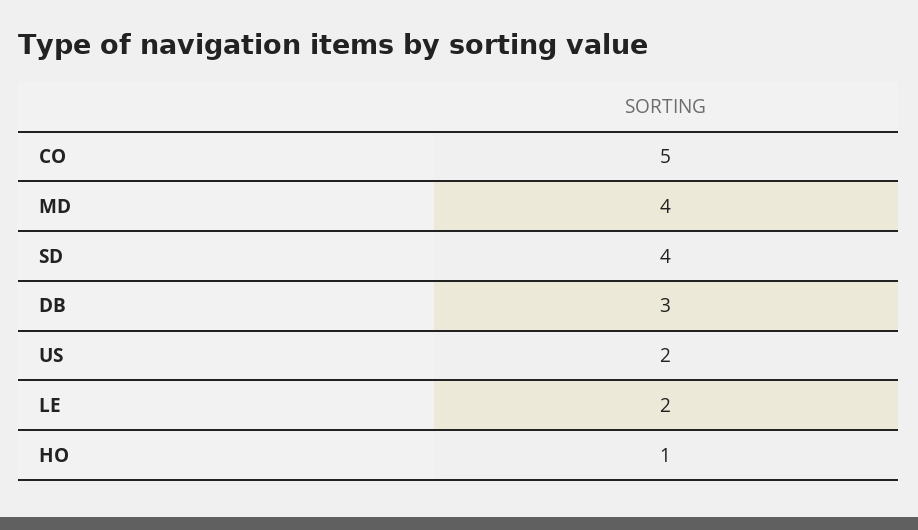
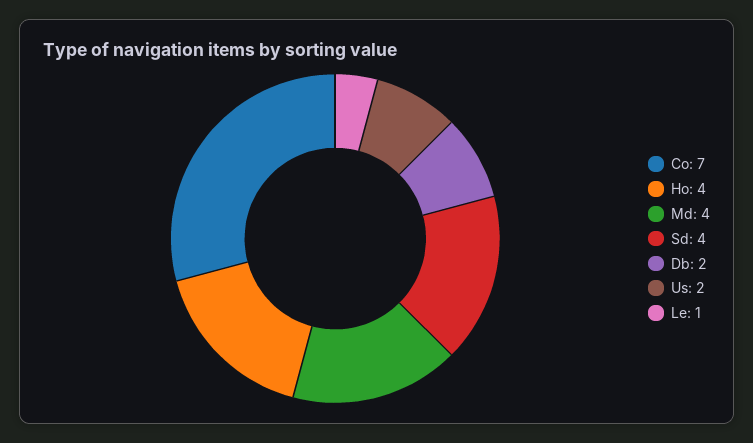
CO: 5 -> 7
DB: 3 -> 2
LE: 2 -> 1
HO: 1 -> 4

